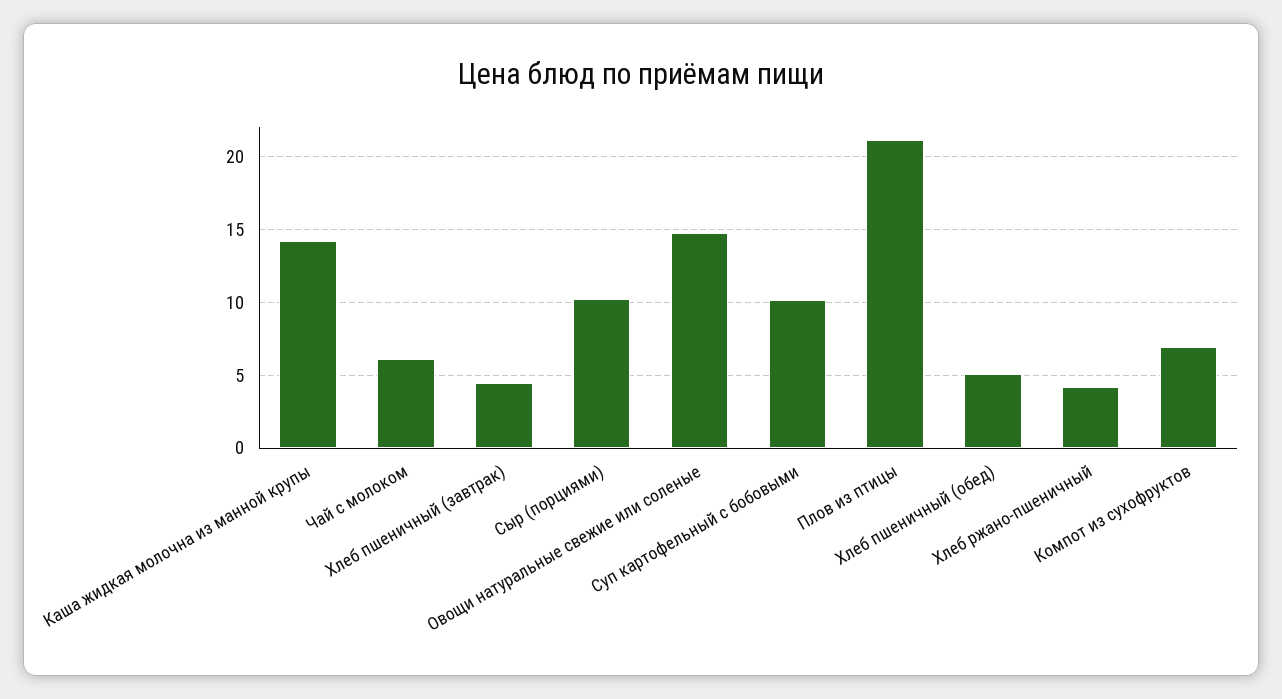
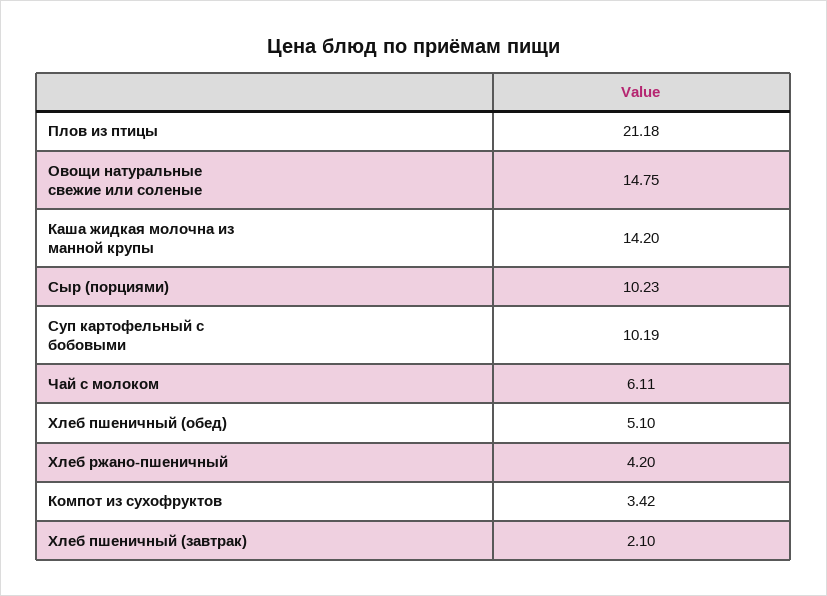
Хлеб пшеничный (завтрак): 4.5 -> 2.1
Компот из сухофруктов: 7 -> 3.42

